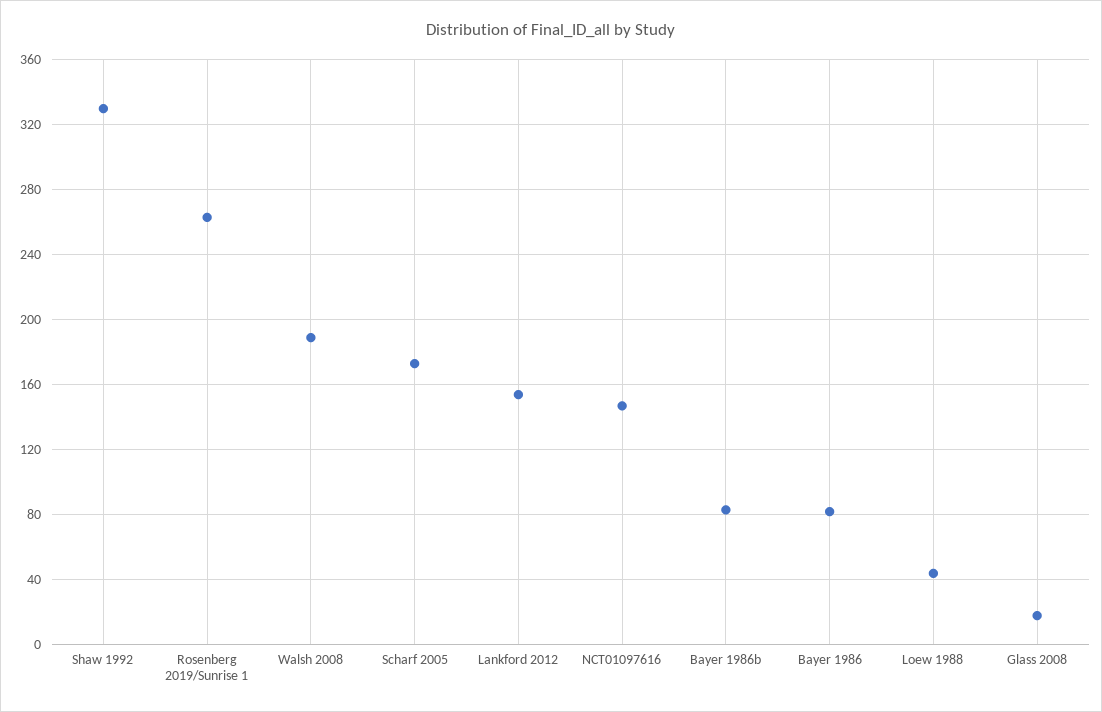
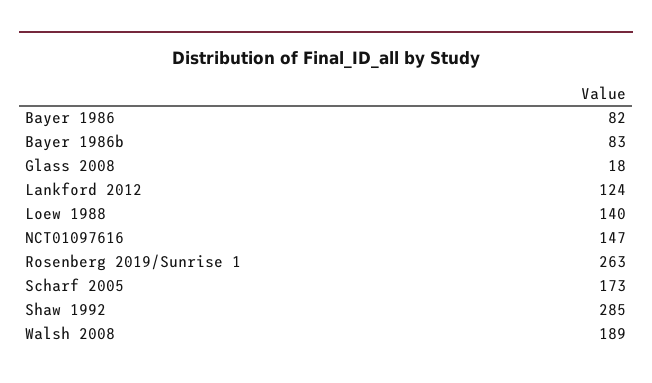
Shaw 1992: 330 -> 285
Lankford 2012: 155 -> 124
Loew 1988: 45 -> 140

